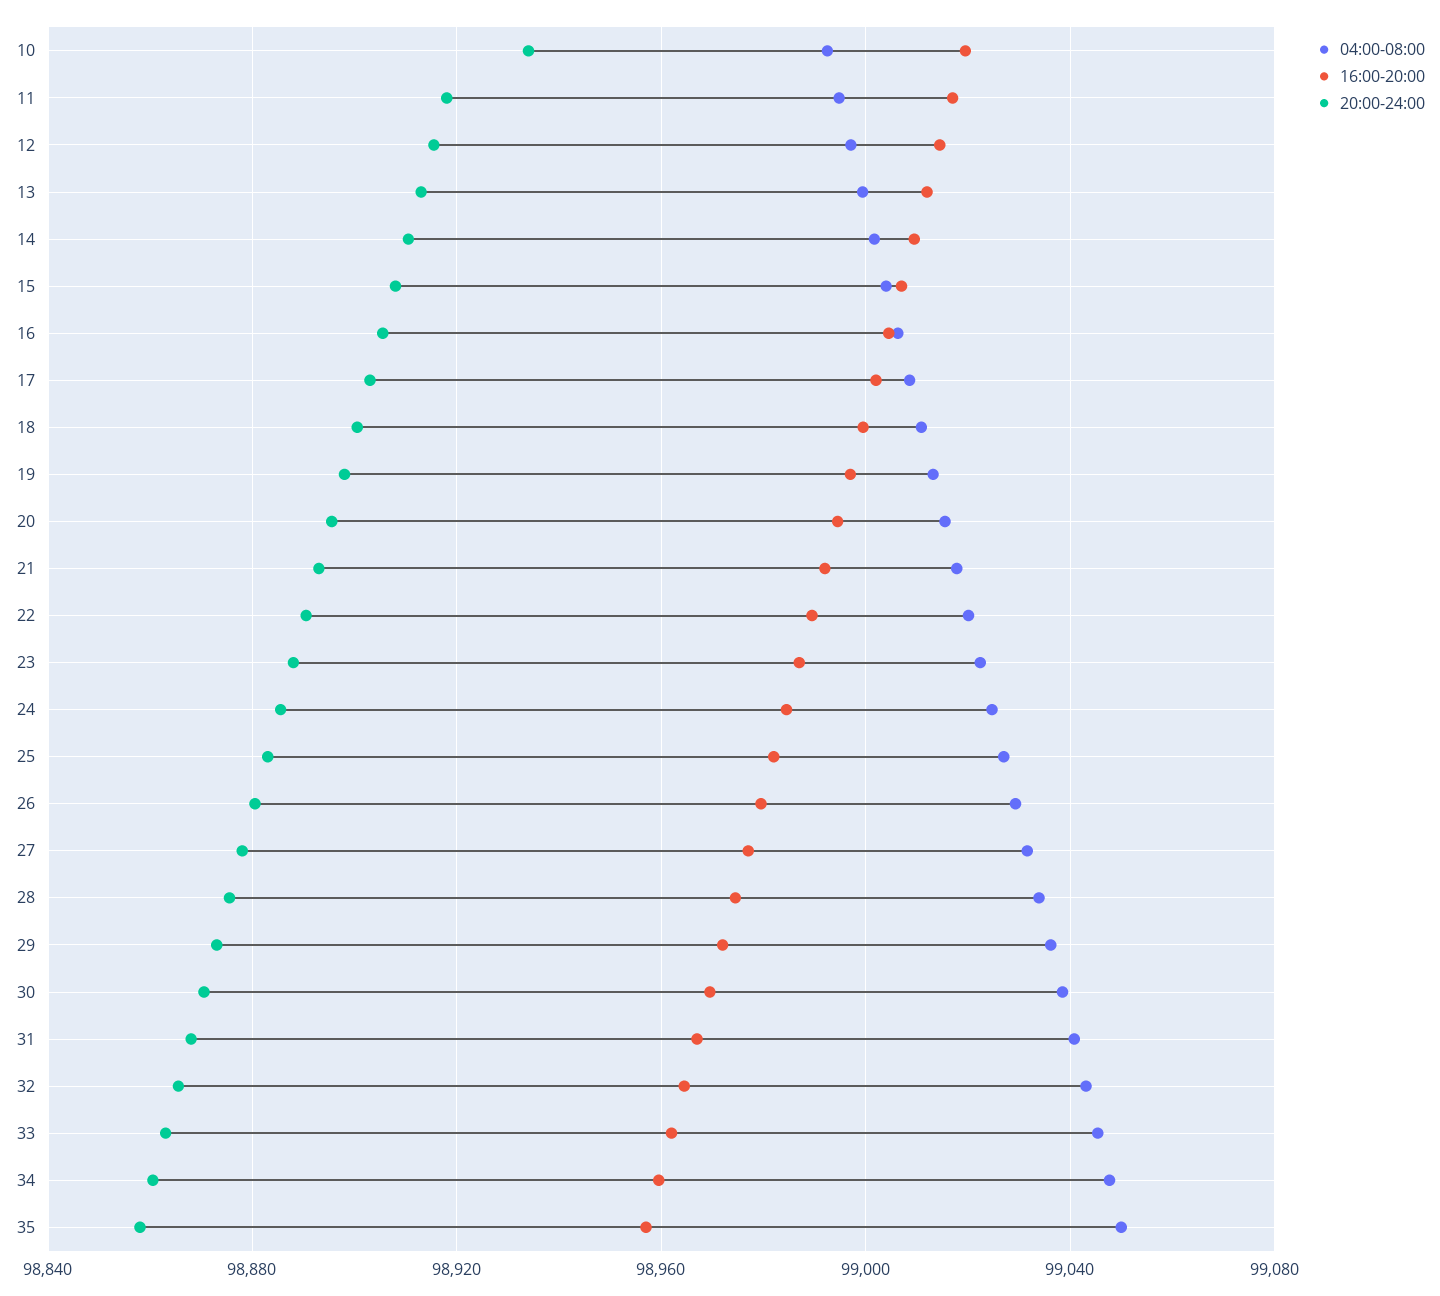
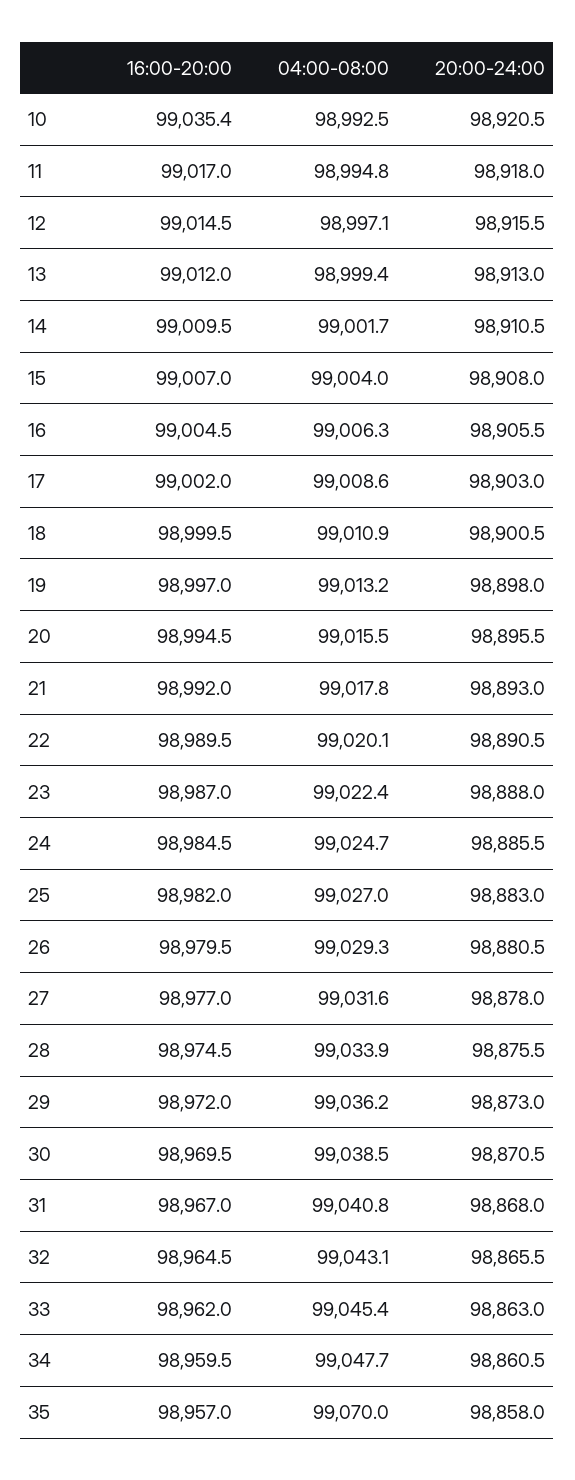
16:00-20:00, 10: 99020 -> 99035.4
20:00-24:00, 10: 98935 -> 98920.5
04:00-08:00, 35: 99050 -> 99070

